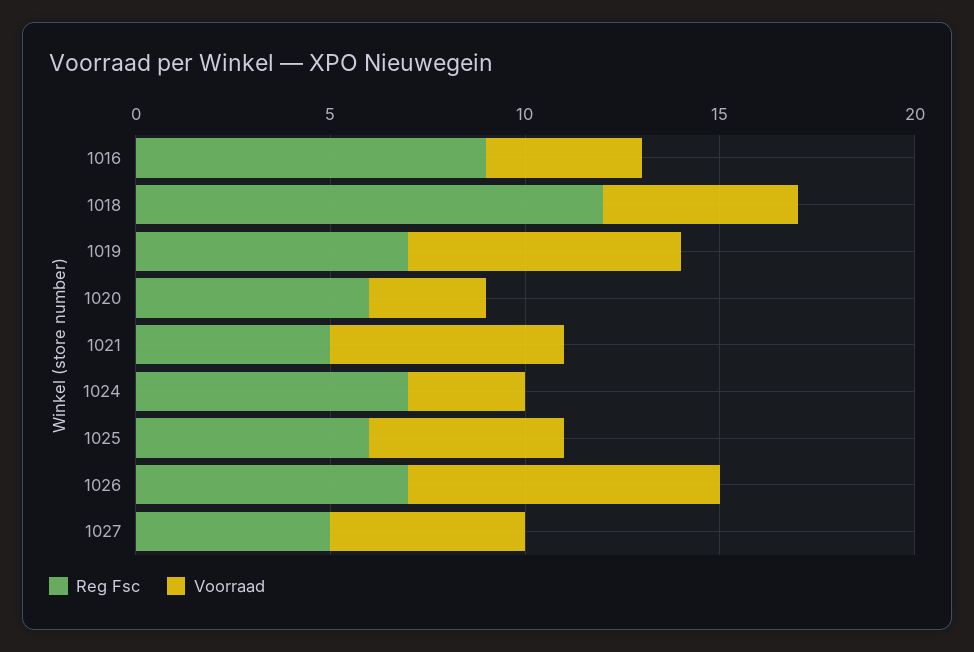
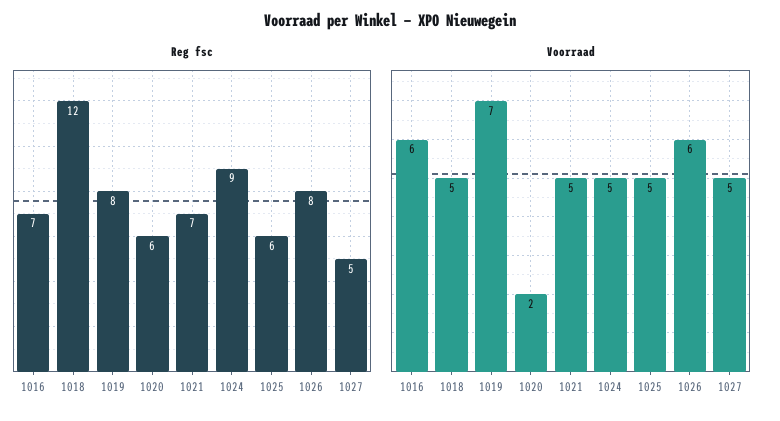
Reg Fsc, 1016: 9 -> 7
Voorraad, 1016: 4 -> 6
Reg Fsc, 1019: 7 -> 8
Voorraad, 1020: 3 -> 2
Reg Fsc, 1021: 5 -> 7
Voorraad, 1021: 6 -> 5
Reg Fsc, 1024: 7 -> 9
Voorraad, 1024: 3 -> 5
Reg Fsc, 1026: 7 -> 8
Voorraad, 1026: 8 -> 6

